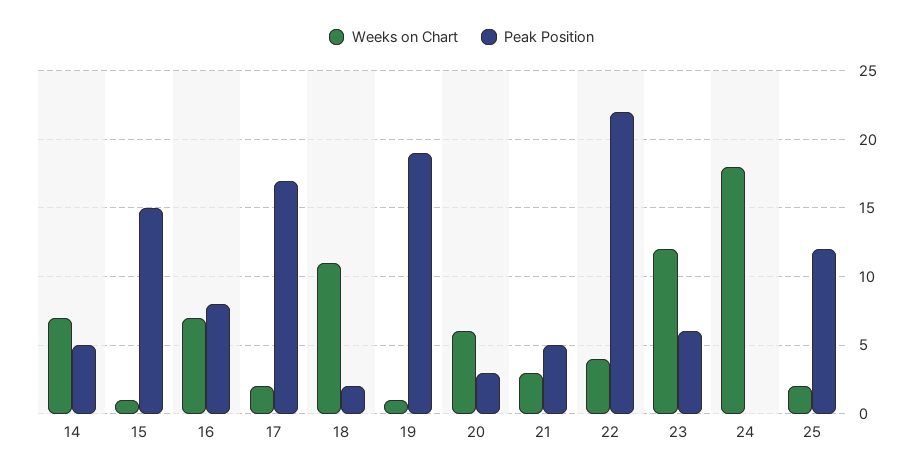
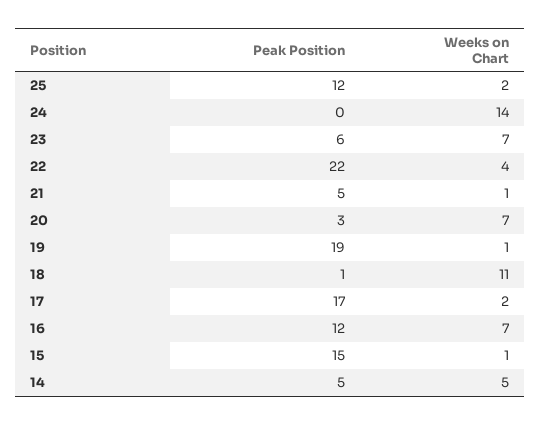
Weeks on Chart, 14: 7 -> 5
Peak Position, 16: 8 -> 12
Peak Position, 18: 2 -> 1
Weeks on Chart, 20: 6 -> 7
Weeks on Chart, 21: 3 -> 1
Weeks on Chart, 23: 12 -> 7
Weeks on Chart, 24: 18 -> 14

